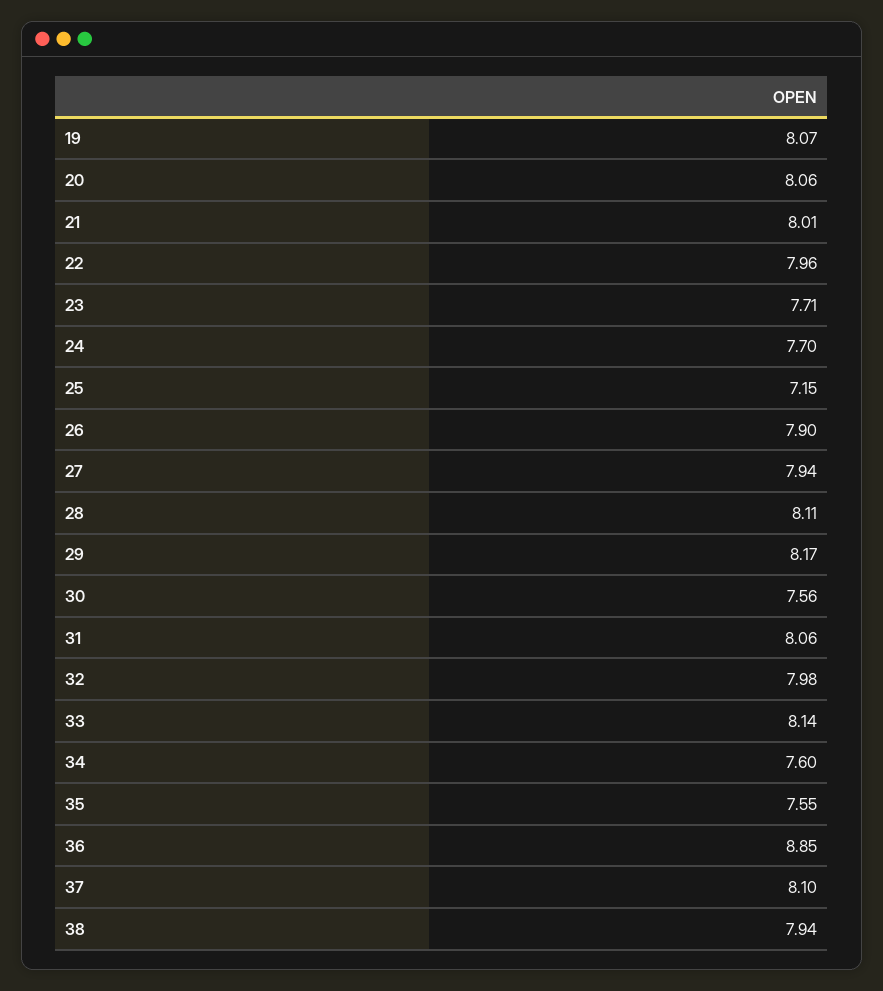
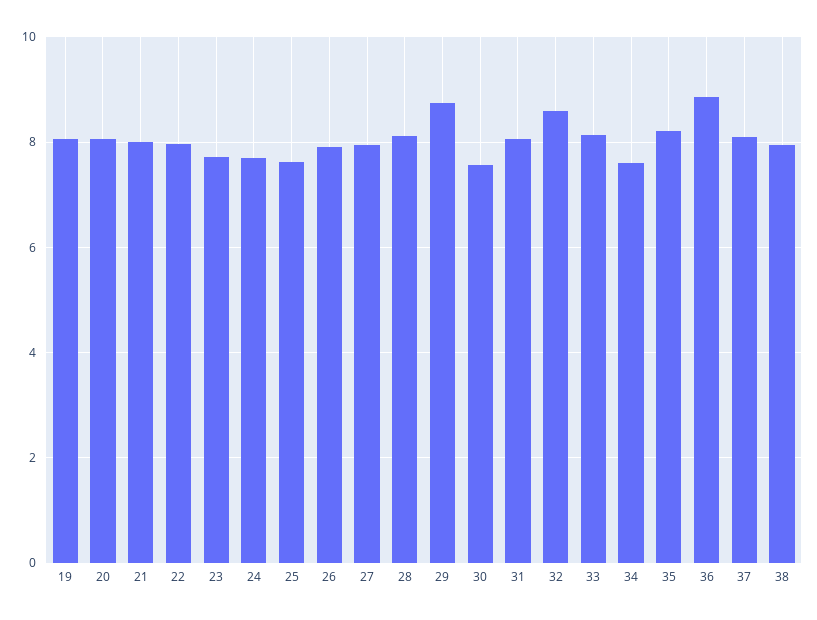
25: 7.15 -> 7.6
29: 8.17 -> 8.8
32: 7.98 -> 8.6
35: 7.55 -> 8.2

